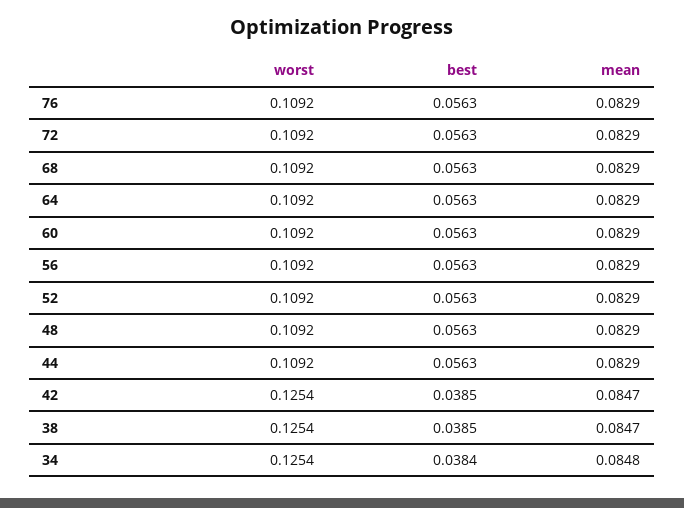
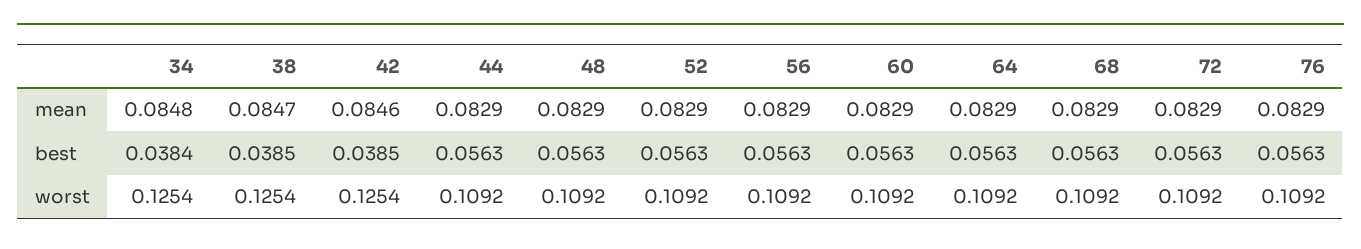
mean, 42: 0.0847 -> 0.0846

